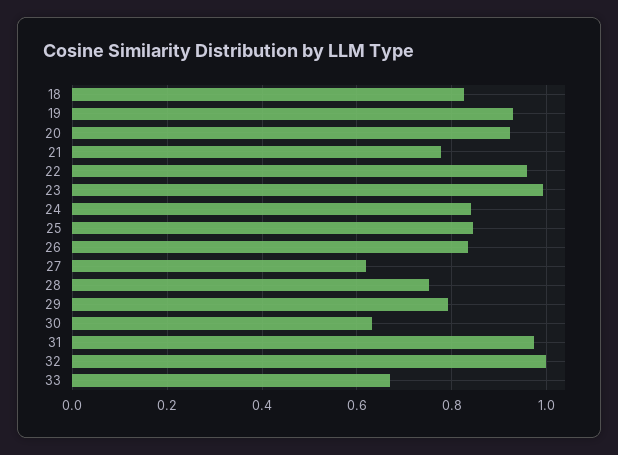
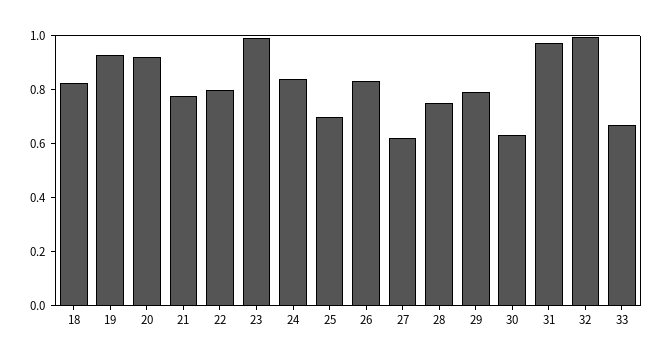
22: 0.96 -> 0.8
25: 0.84 -> 0.7

